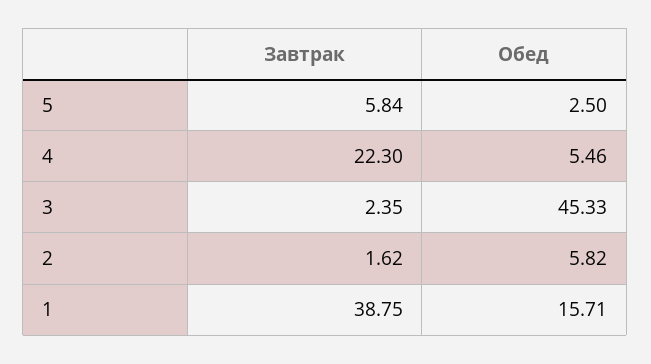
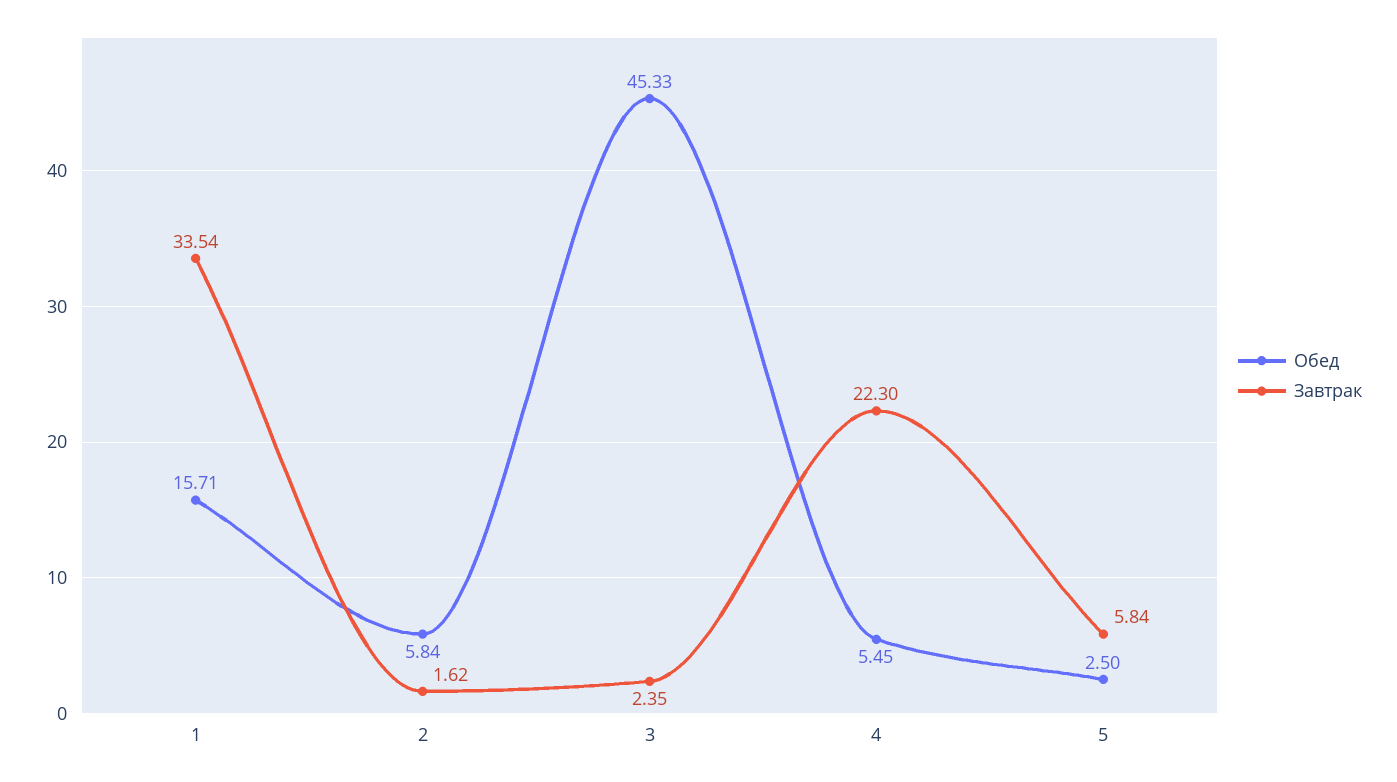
Обед, 4: 5.46 -> 5.45
Обед, 2: 5.82 -> 5.84
Завтрак, 1: 38.75 -> 33.54

